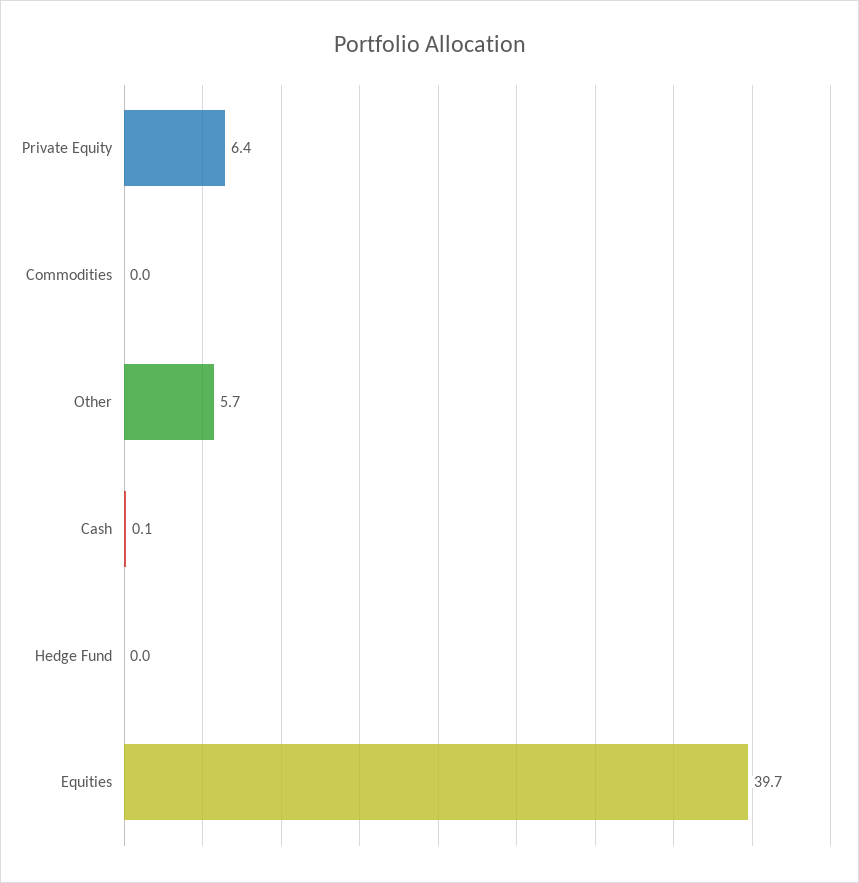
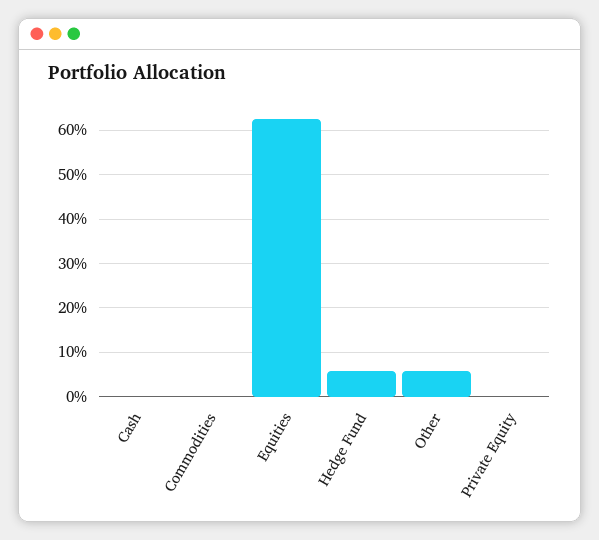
Private Equity: 6.4 -> 0
Hedge Fund: 0 -> 6
Equities: 39.7 -> 62

